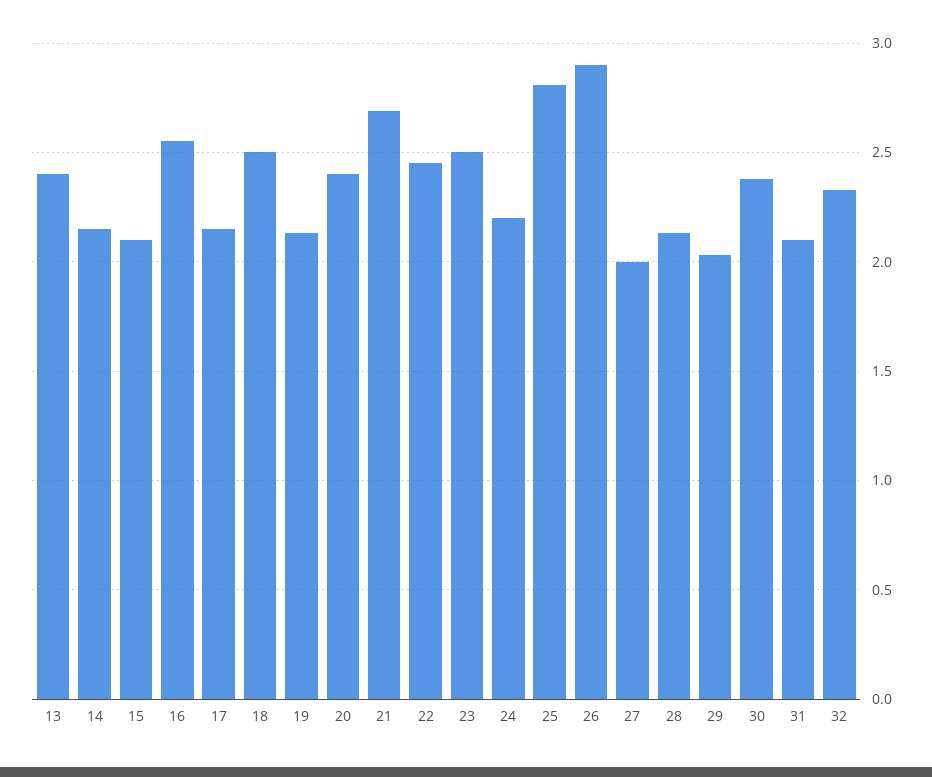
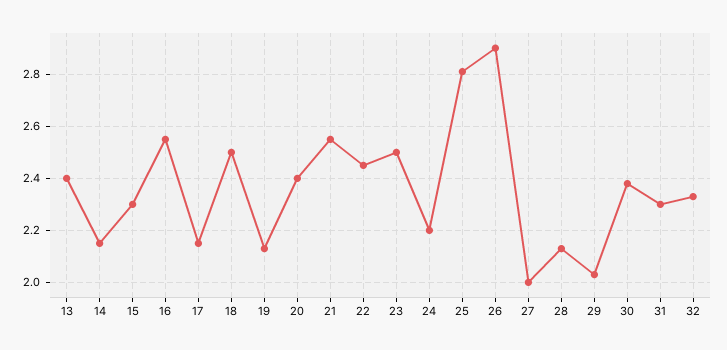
15: 2.1 -> 2.3
21: 2.7 -> 2.55
31: 2.1 -> 2.3

